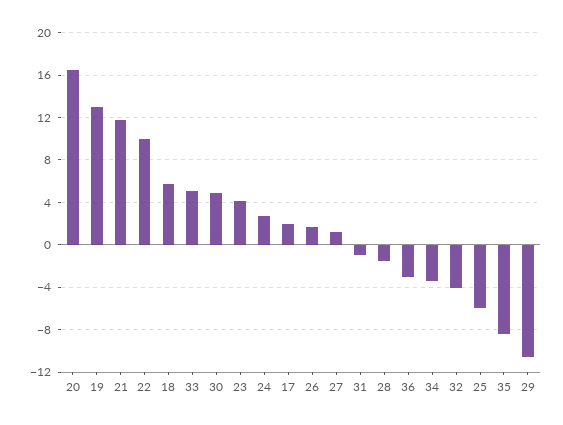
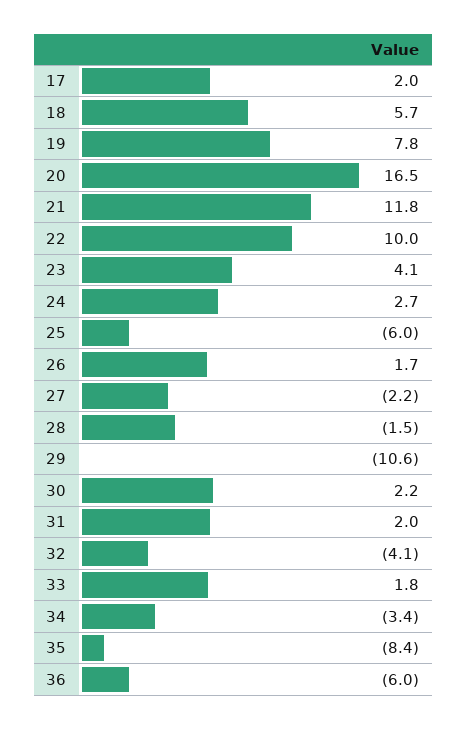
19: 13 -> 7.8
33: 5 -> 1.8
30: 5 -> 2.2
27: 1 -> -2.2
31: -1 -> 2
36: -3 -> -6

